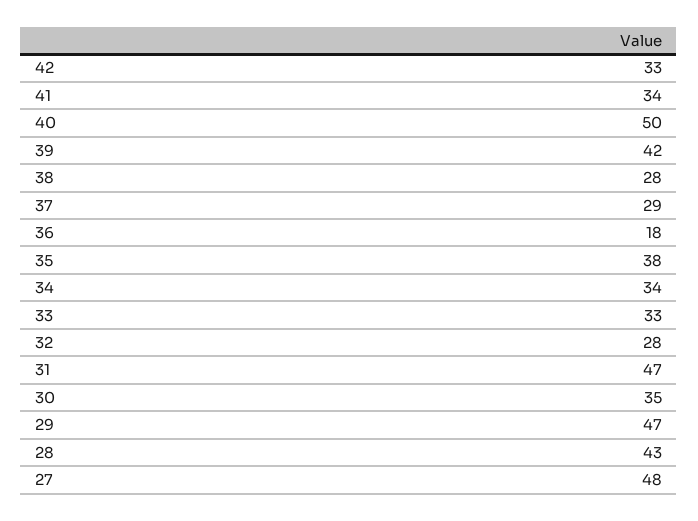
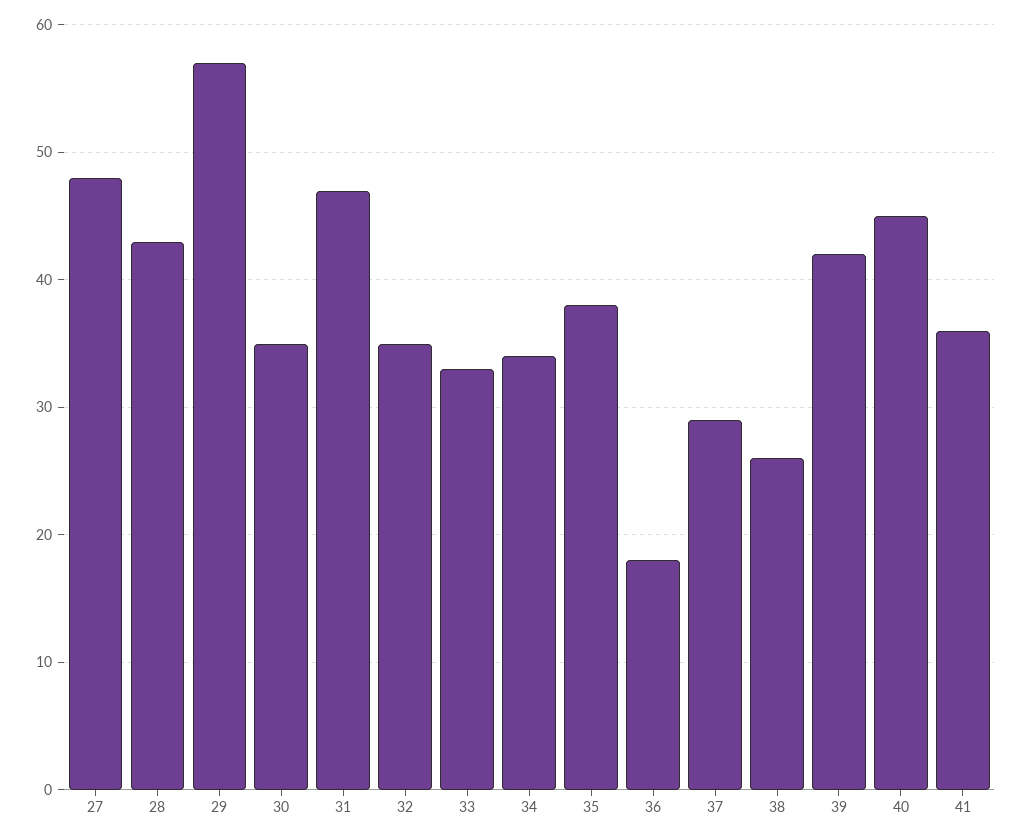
42: 33 -> none
41: 34 -> 36
40: 50 -> 45
38: 28 -> 26
32: 28 -> 35
29: 47 -> 57

